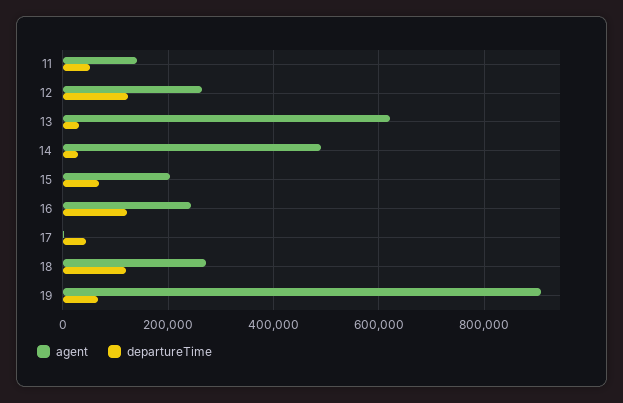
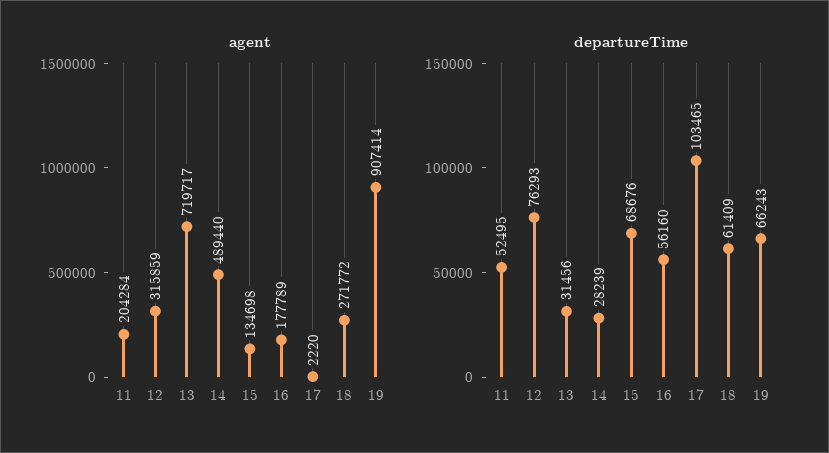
agent, 11: 140000 -> 204284
agent, 12: 260000 -> 315859
departureTime, 12: 120000 -> 76293
agent, 13: 620000 -> 719717
agent, 15: 200000 -> 134698
agent, 16: 240000 -> 177789
departureTime, 16: 120000 -> 56160
departureTime, 17: 40000 -> 103465
departureTime, 18: 120000 -> 61409

